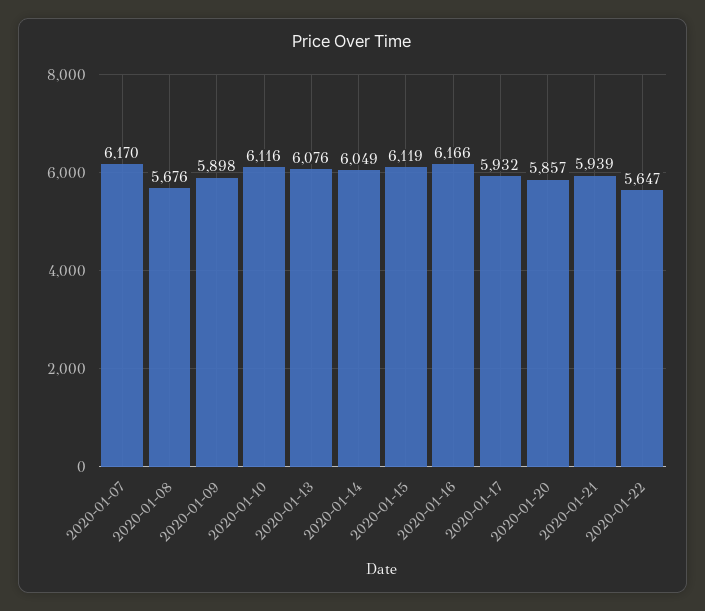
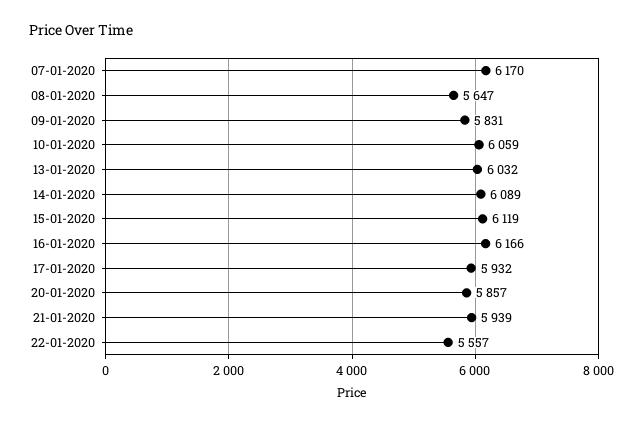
2020-01-08: 5676 -> 5647
2020-01-09: 5898 -> 5831
2020-01-10: 6116 -> 6059
2020-01-13: 6076 -> 6032
2020-01-14: 6049 -> 6089
2020-01-22: 5647 -> 5557

